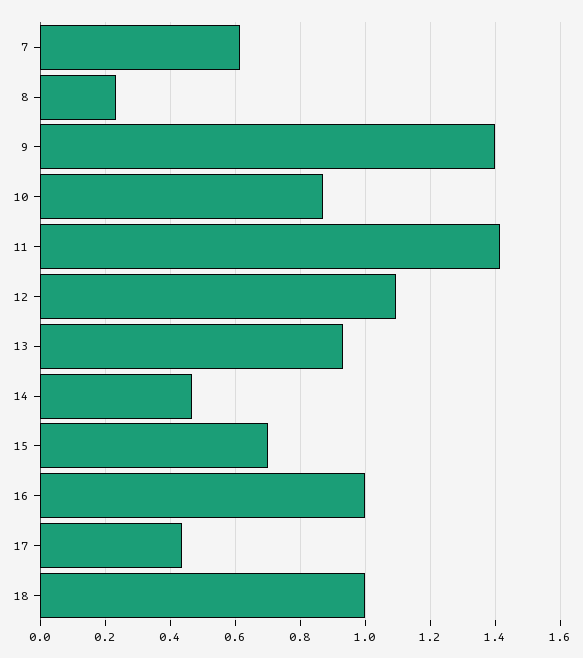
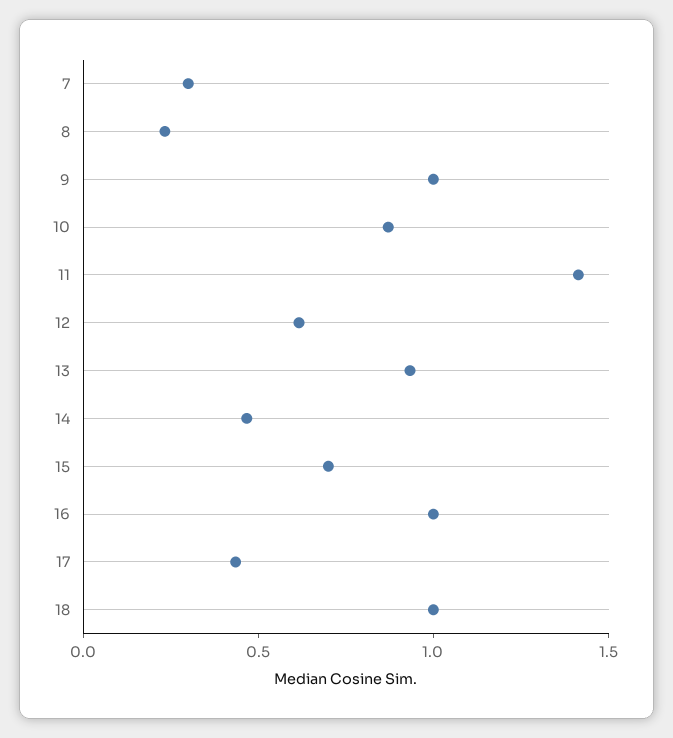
7: 0.62 -> 0.3
9: 1.4 -> 1
12: 1.1 -> 0.6

